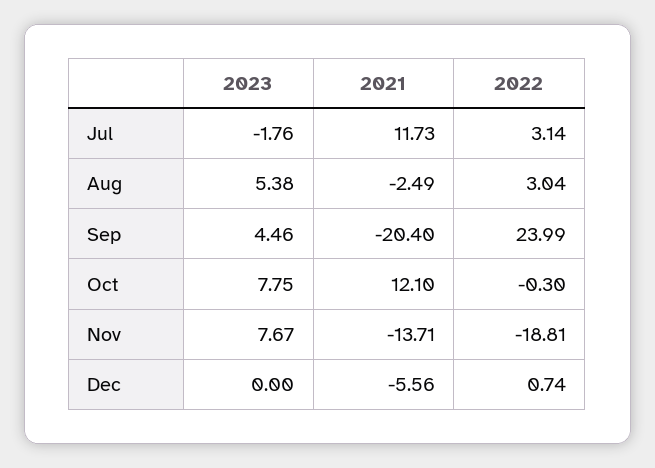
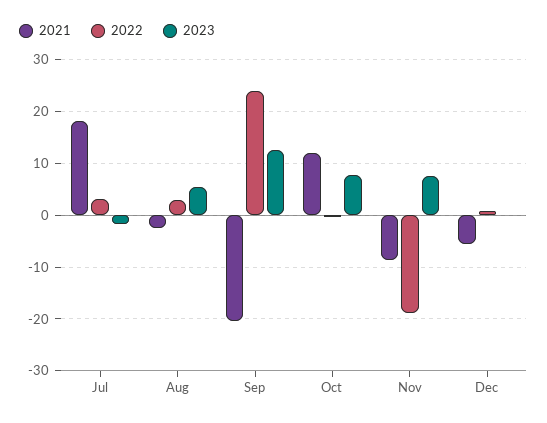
2021, Jul: 11.73 -> 18
2023, Sep: 4.46 -> 12
2021, Nov: -13.71 -> -8

